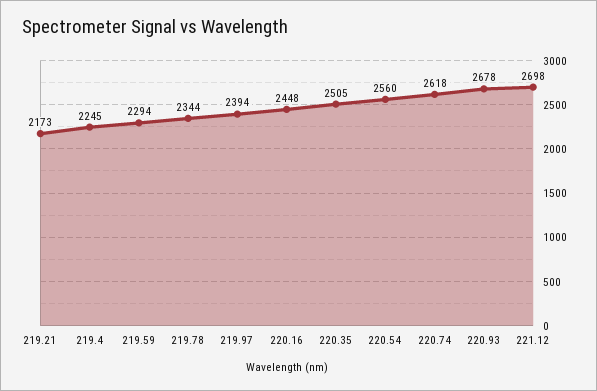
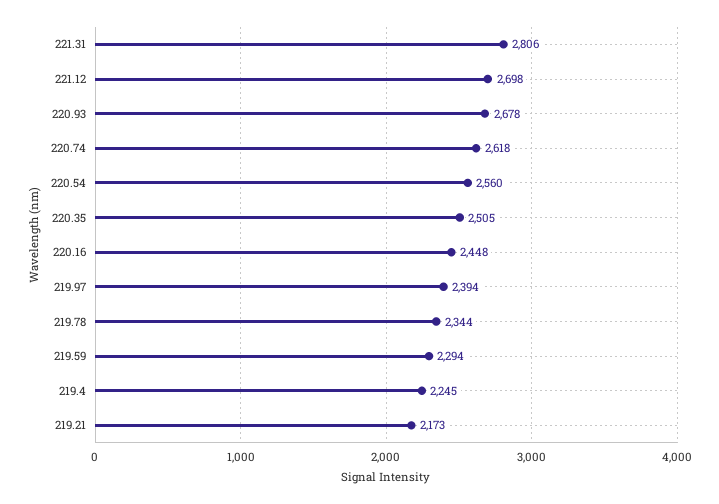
221.31: none -> 2806

